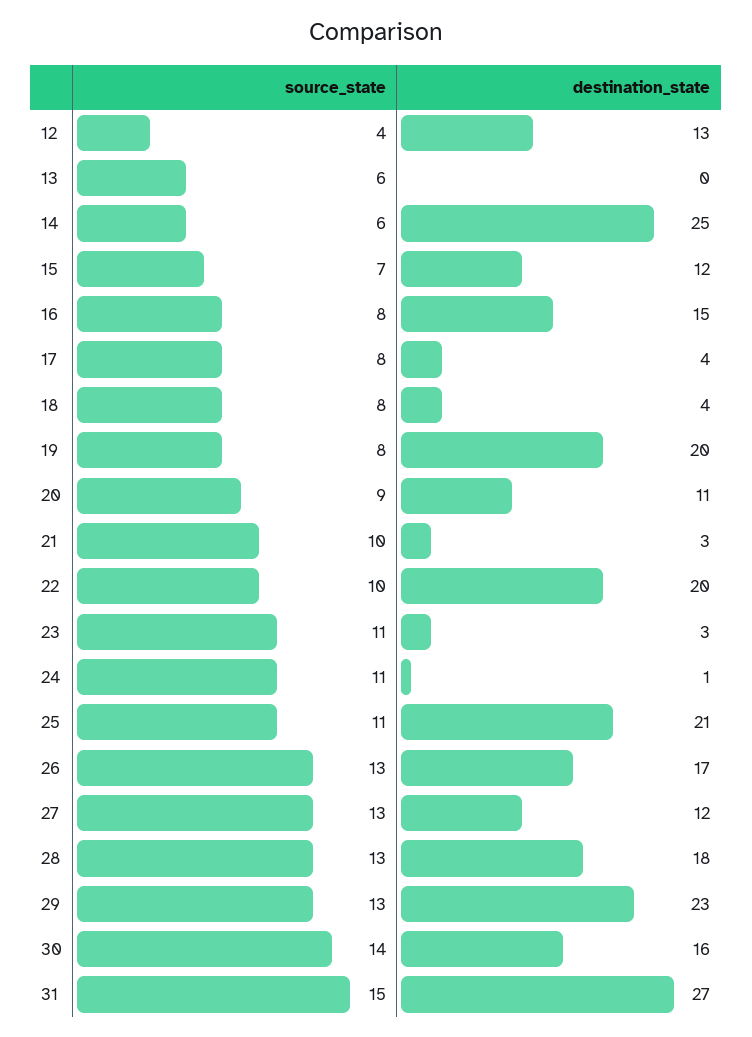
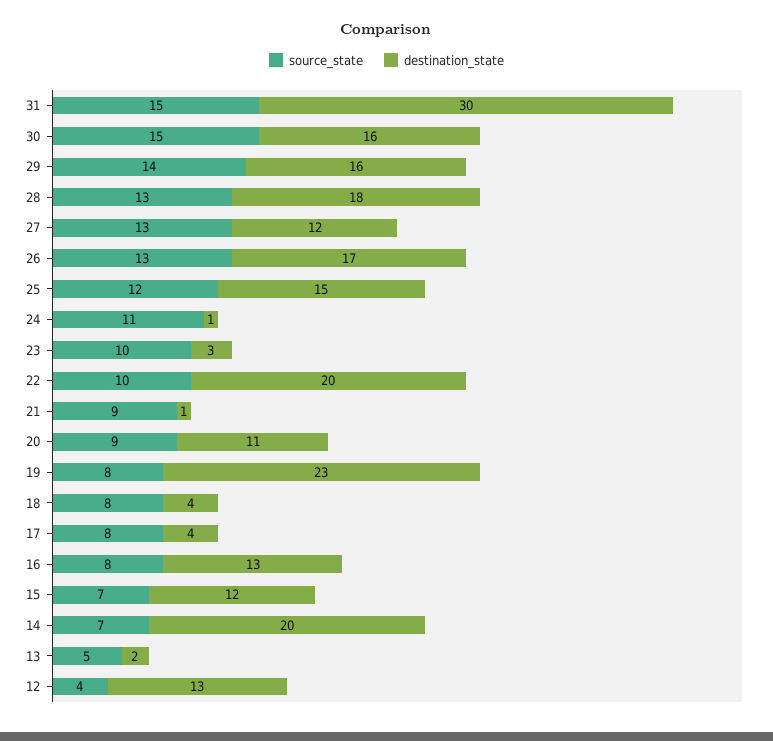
source_state, 13: 6 -> 5
destination_state, 13: 0 -> 2
source_state, 14: 6 -> 7
destination_state, 14: 25 -> 20
destination_state, 16: 15 -> 13
destination_state, 19: 20 -> 23
source_state, 21: 10 -> 9
destination_state, 21: 3 -> 1
source_state, 23: 11 -> 10
source_state, 25: 11 -> 12
destination_state, 25: 21 -> 15
source_state, 29: 13 -> 14
destination_state, 29: 23 -> 16
source_state, 30: 14 -> 15
destination_state, 31: 27 -> 30

